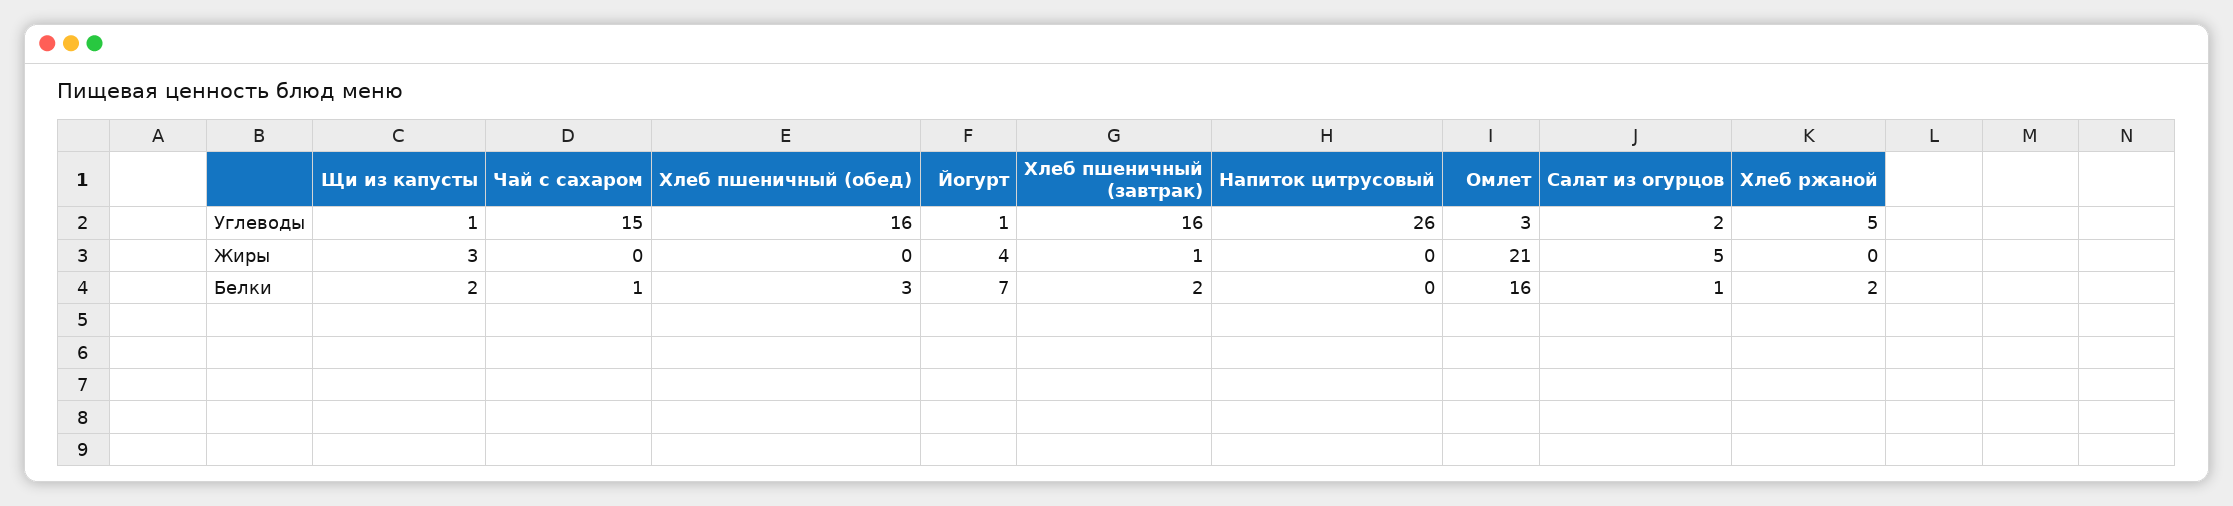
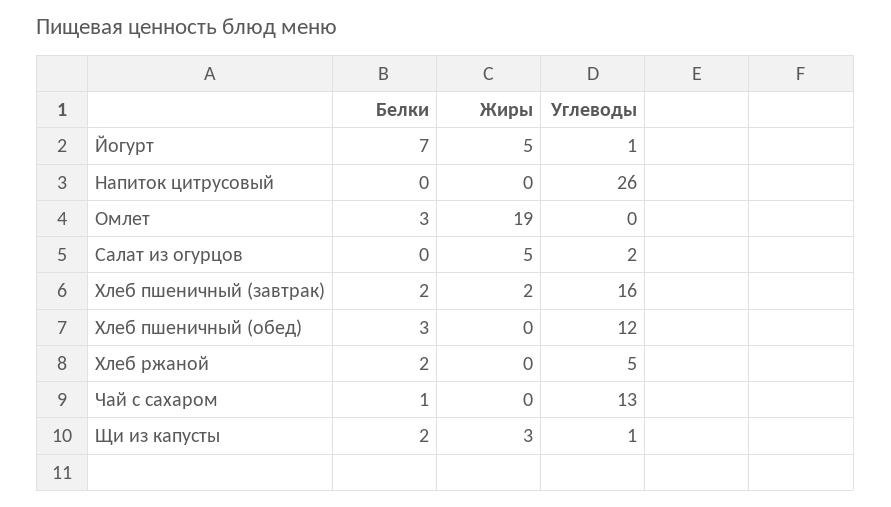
Чай с сахаром, Углеводы: 15 -> 13
Хлеб пшеничный (обед), Углеводы: 16 -> 12
Омлет, Углеводы: 3 -> 0
Йогурт, Жиры: 4 -> 5
Хлеб пшеничный (завтрак), Жиры: 1 -> 2
Омлет, Жиры: 21 -> 19
Омлет, Белки: 16 -> 3
Салат из огурцов, Белки: 1 -> 0

